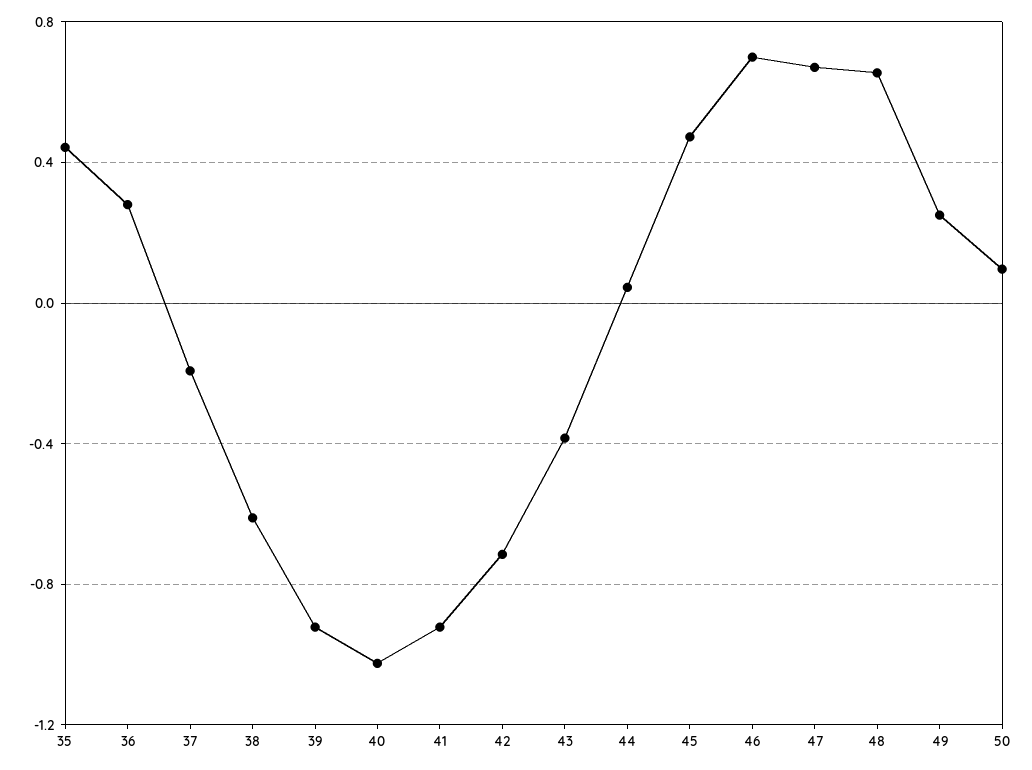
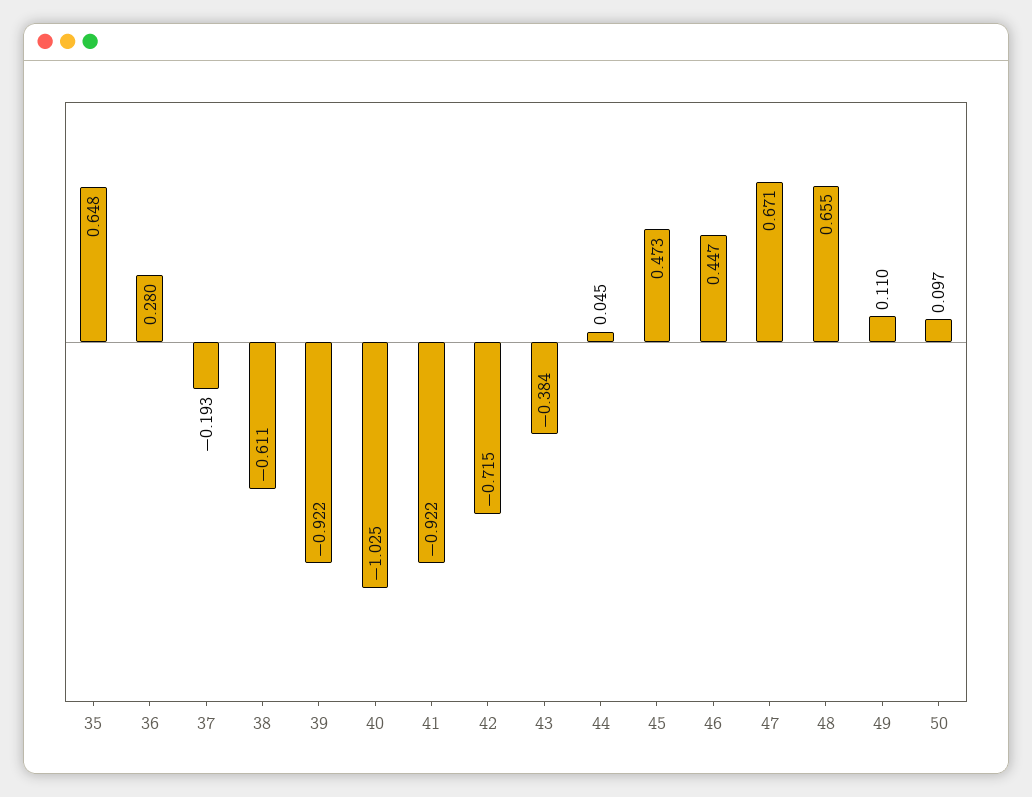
35: 0.45 -> 0.648
46: 0.7 -> 0.447
49: 0.25 -> 0.11

